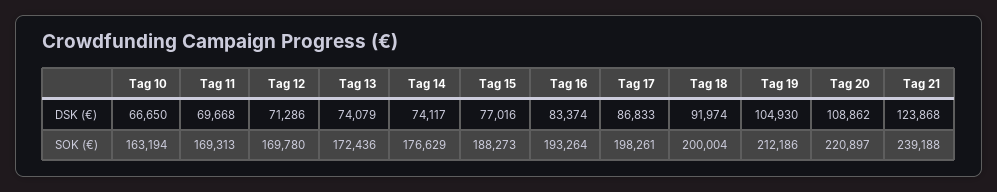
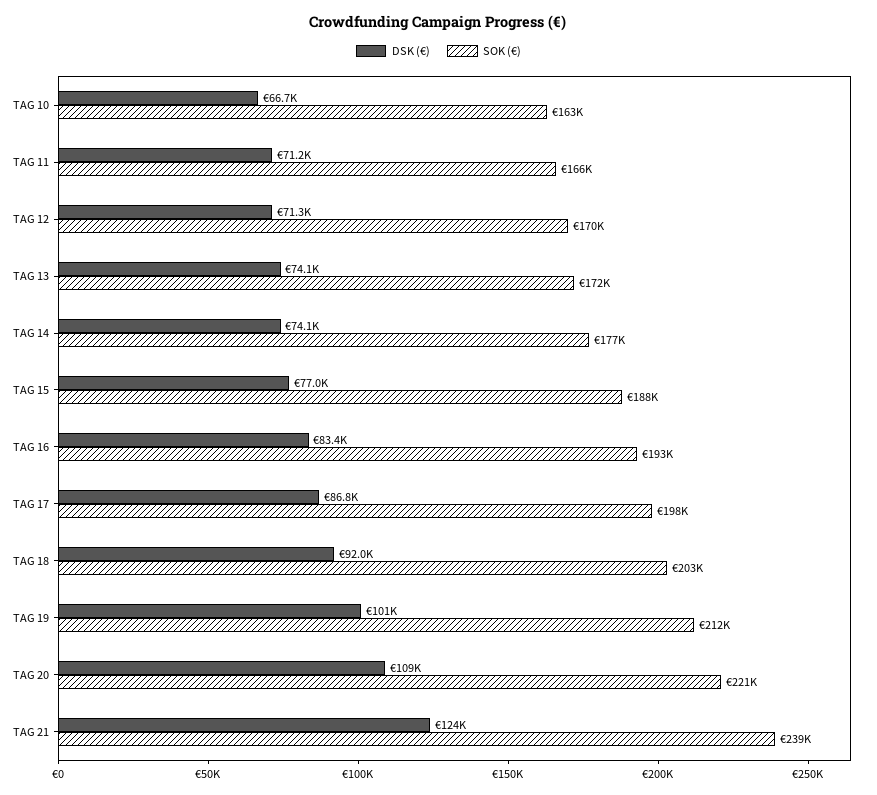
DSK (€), Tag 11: 69668 -> 71200
DSK (€), Tag 19: 104930 -> 101000
SOK (€), Tag 11: 169313 -> 166000
SOK (€), Tag 18: 200004 -> 203000

